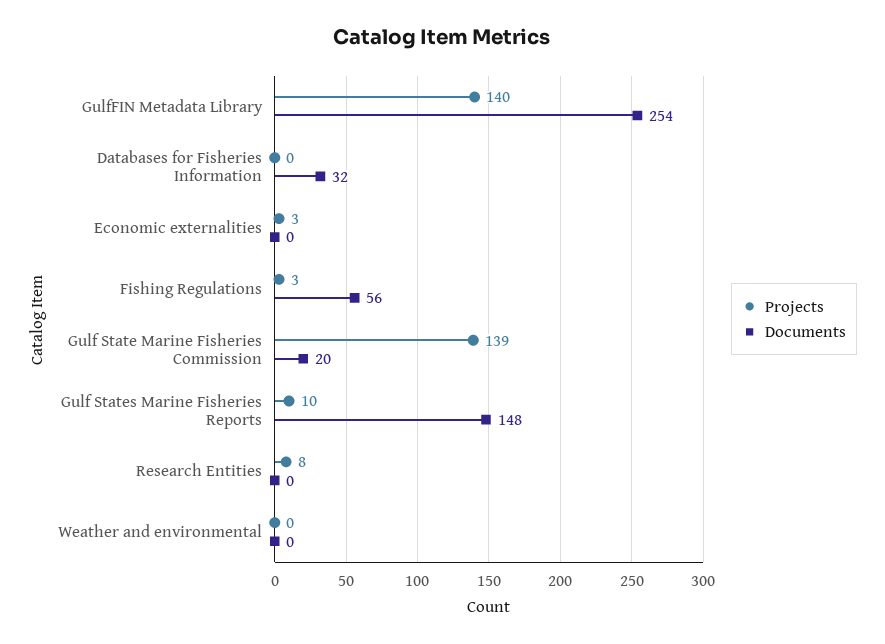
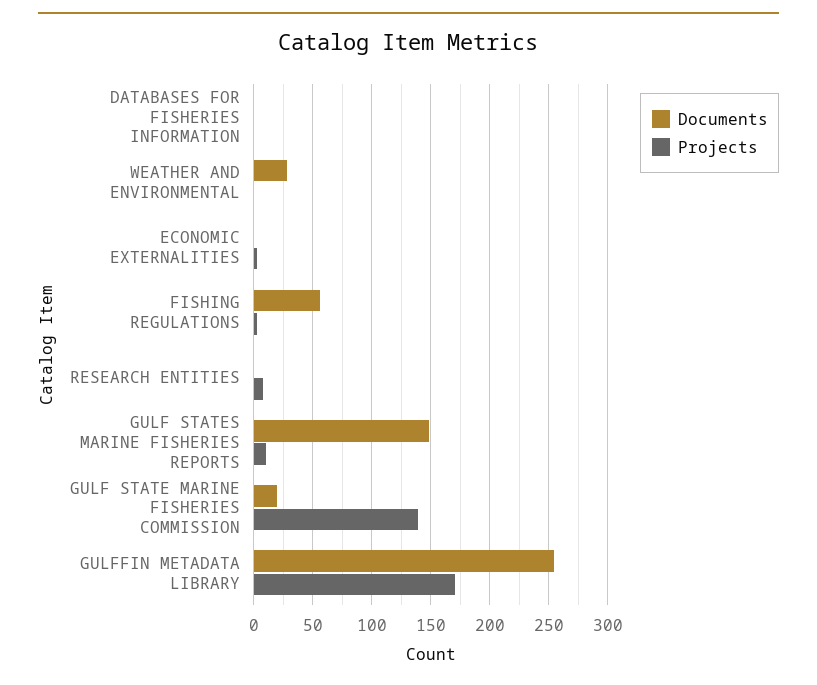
Projects, GulfFIN Metadata Library: 140 -> 170
Documents, Databases for Fisheries Information: 32 -> 0
Documents, Weather and environmental: 0 -> 30

